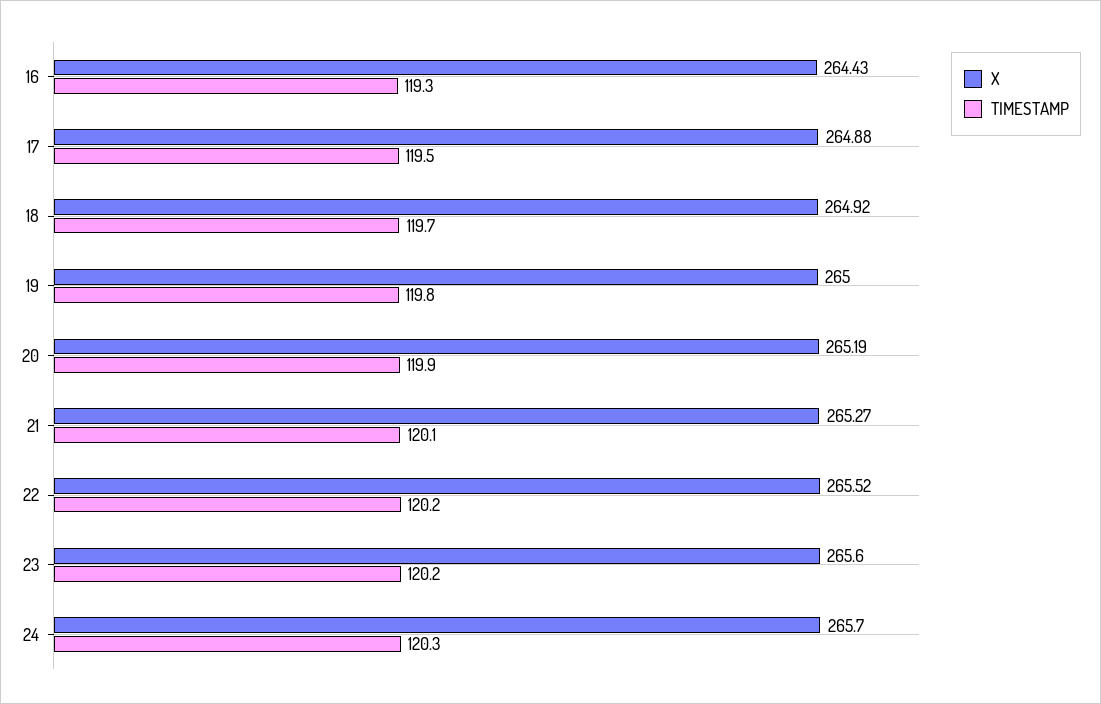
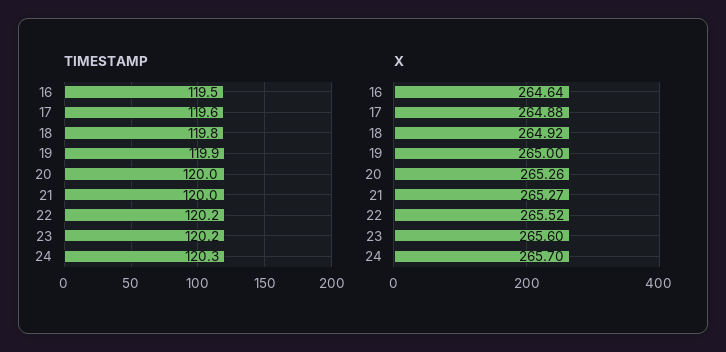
X, 16: 264.43 -> 264.64
TIMESTAMP, 16: 119.3 -> 119.5
TIMESTAMP, 17: 119.5 -> 119.6
TIMESTAMP, 18: 119.7 -> 119.8
TIMESTAMP, 19: 119.8 -> 119.9
X, 20: 265.19 -> 265.26
TIMESTAMP, 20: 119.9 -> 120
TIMESTAMP, 21: 120.1 -> 120

